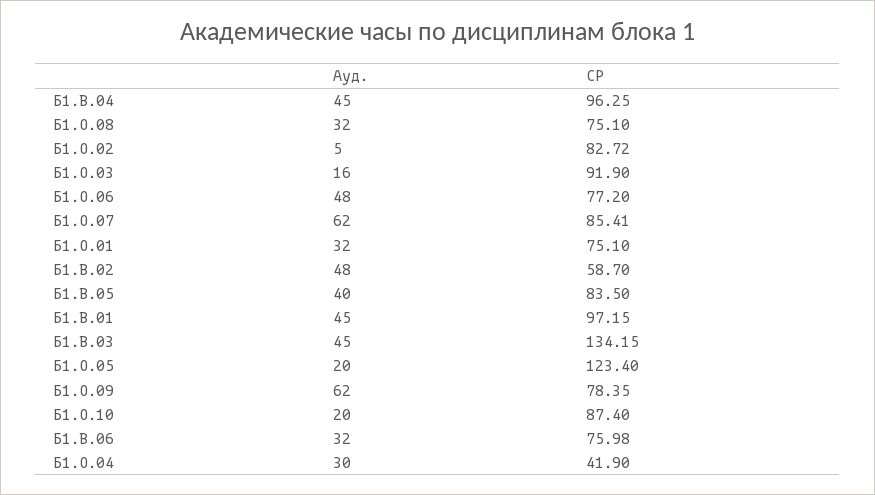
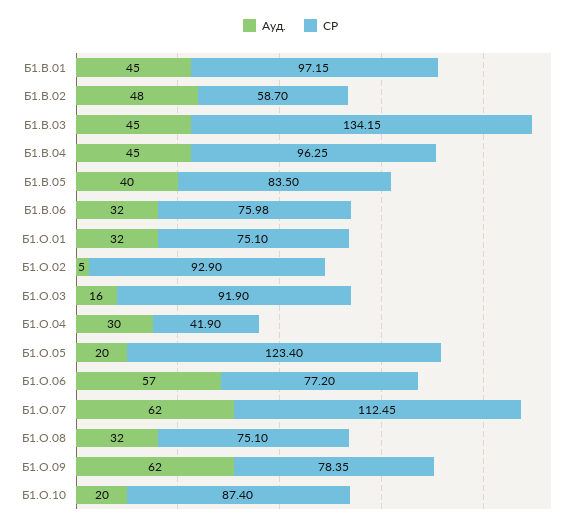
СР, Б1.О.02: 82.72 -> 92.9
Ауд., Б1.О.06: 48 -> 57
СР, Б1.О.07: 85.41 -> 112.45

